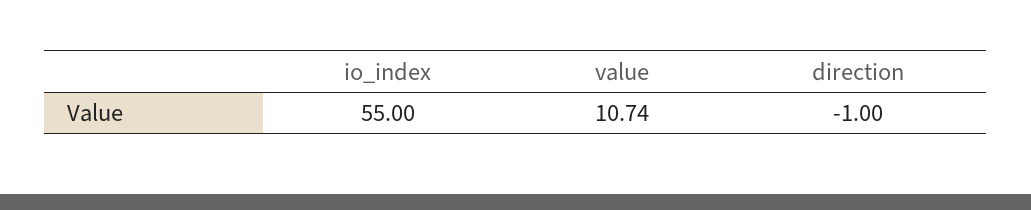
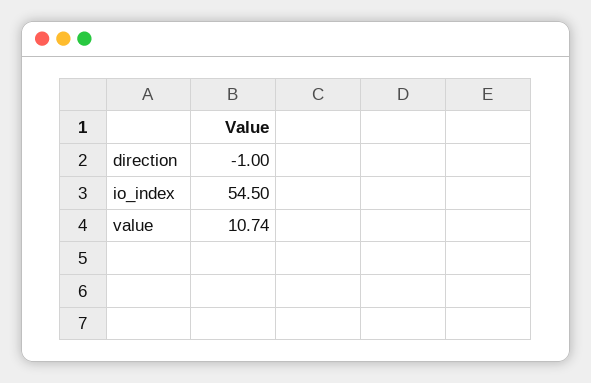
io_index: 55 -> 54.5

